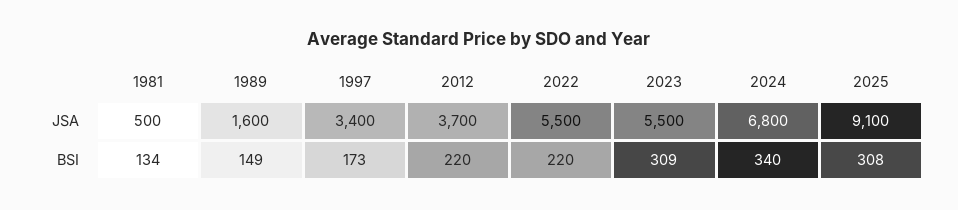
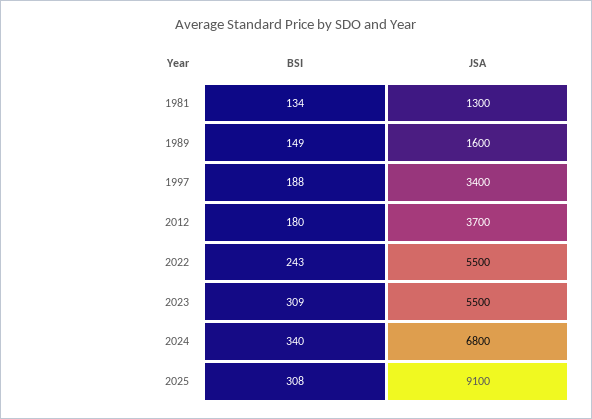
1981, JSA: 500 -> 1300
1997, BSI: 173 -> 188
2012, BSI: 220 -> 180
2022, BSI: 220 -> 243

